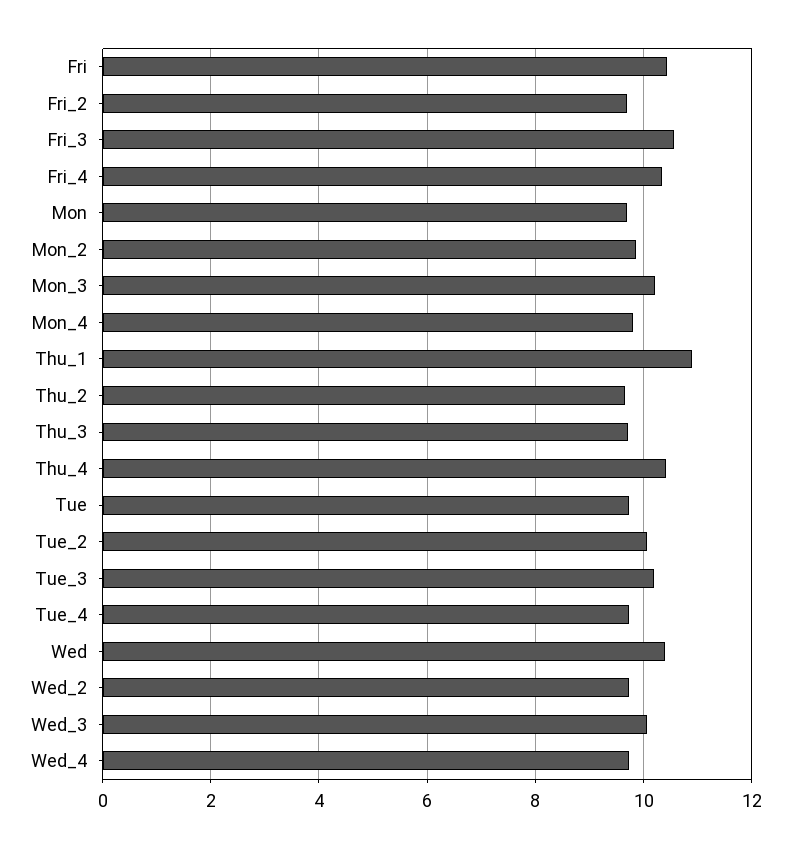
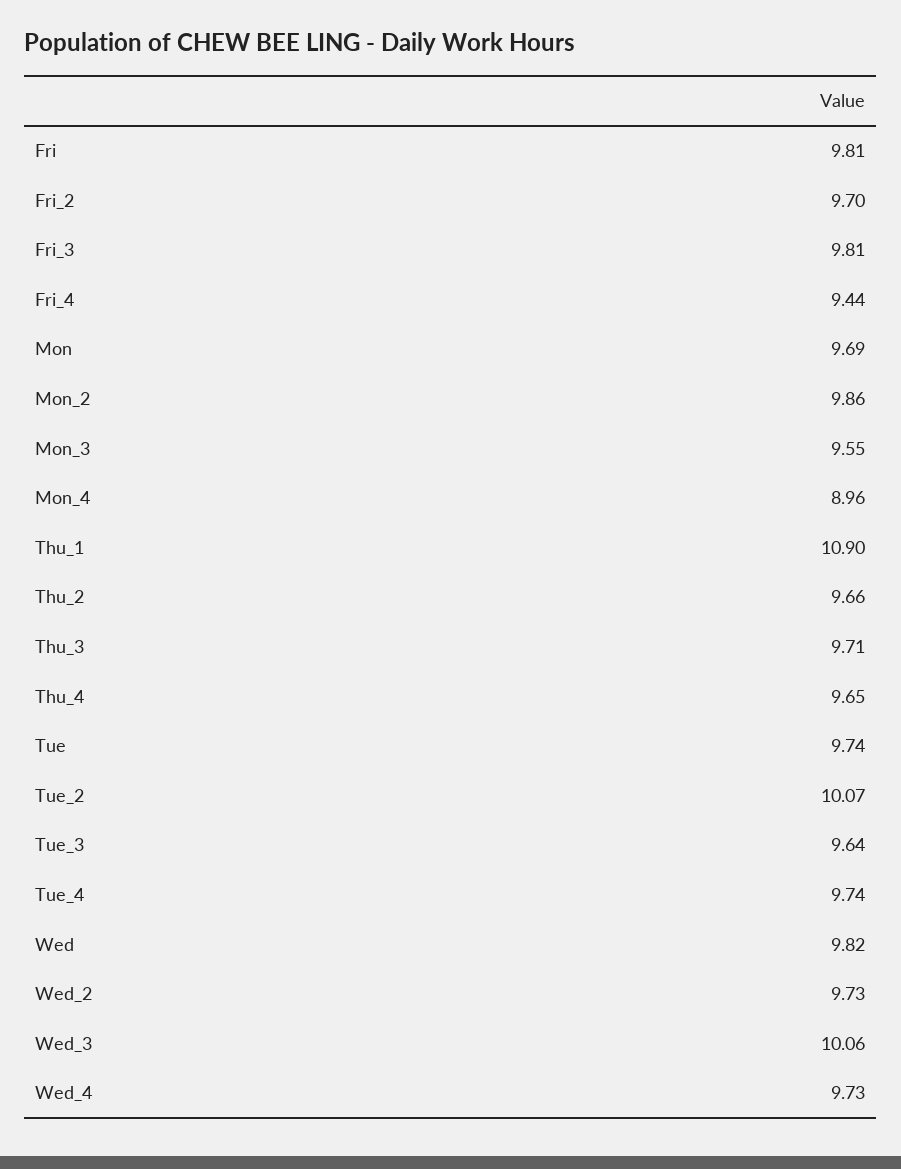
Fri: 10.4 -> 9.81
Fri_3: 10.6 -> 9.81
Fri_4: 10.4 -> 9.44
Mon_3: 10.2 -> 9.55
Mon_4: 9.8 -> 8.96
Thu_4: 10.4 -> 9.65
Tue_3: 10.2 -> 9.64
Wed: 10.4 -> 9.82

